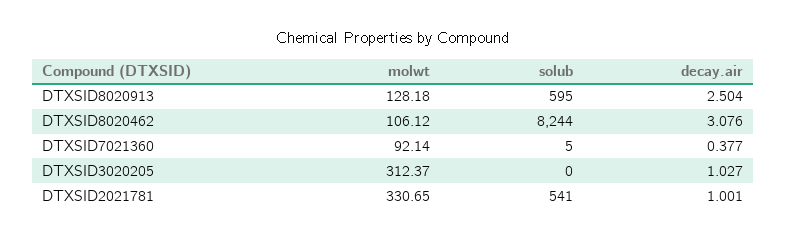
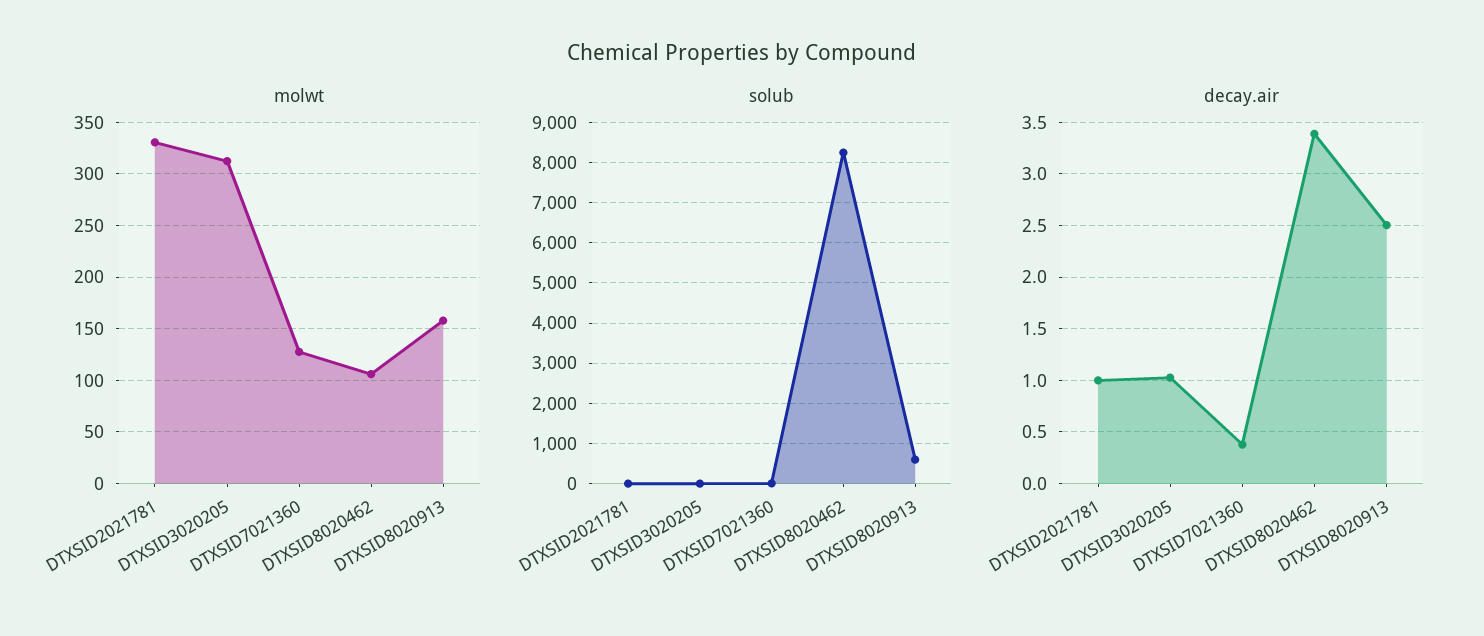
molwt, DTXSID8020913: 128.18 -> 160
decay.air, DTXSID8020462: 3.076 -> 3.4
molwt, DTXSID7021360: 92.14 -> 130
solub, DTXSID2021781: 541 -> 0

